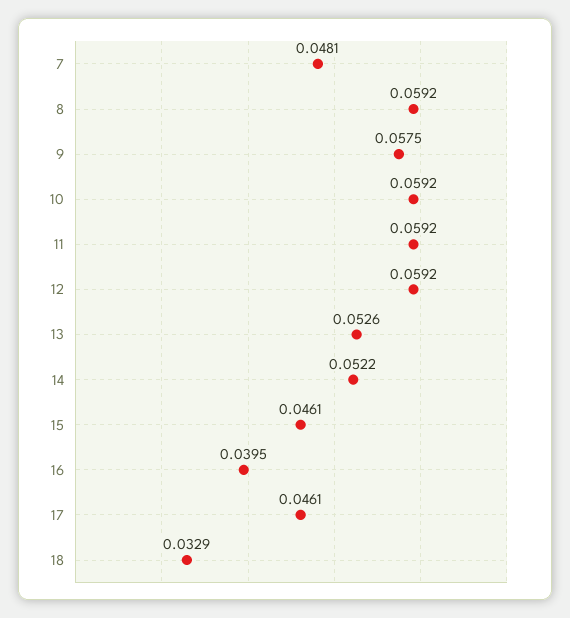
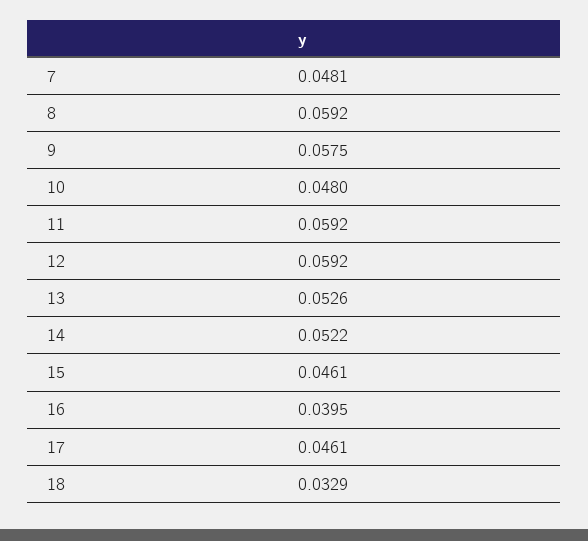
10: 0.0592 -> 0.048

